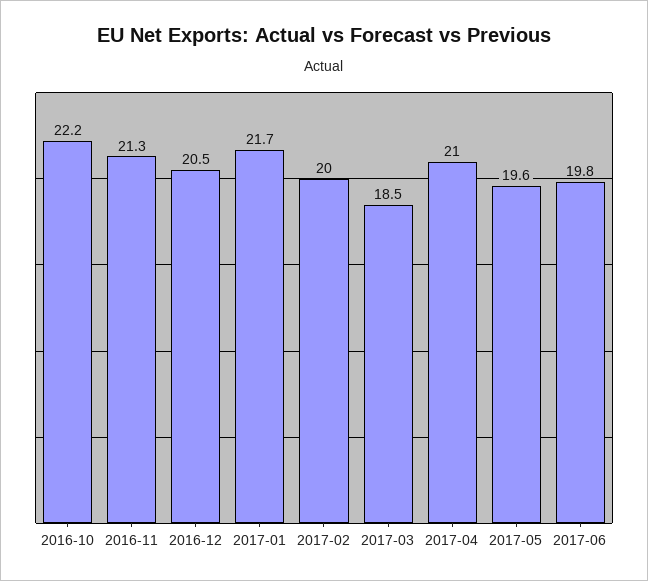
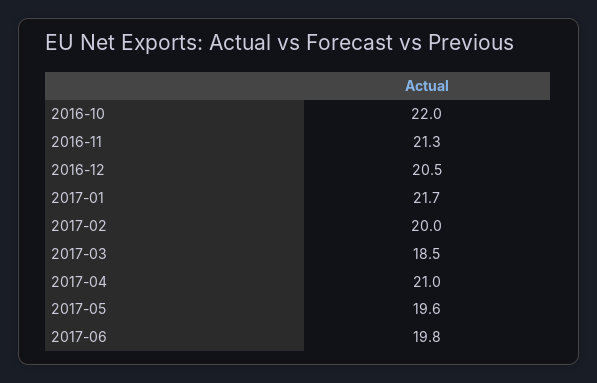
2016-10: 22.2 -> 22

